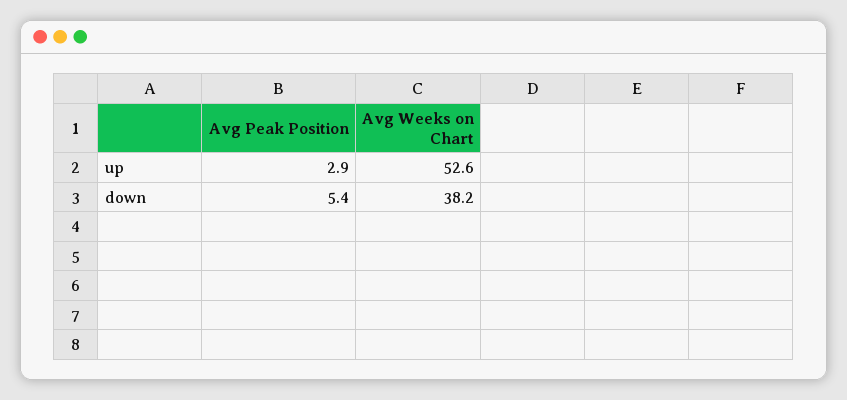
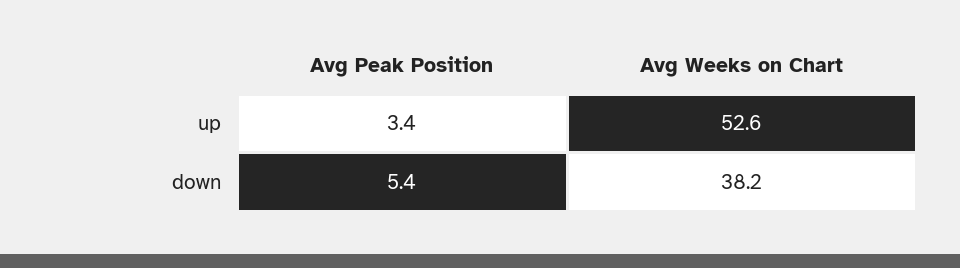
Avg Peak Position, up: 2.9 -> 3.4

